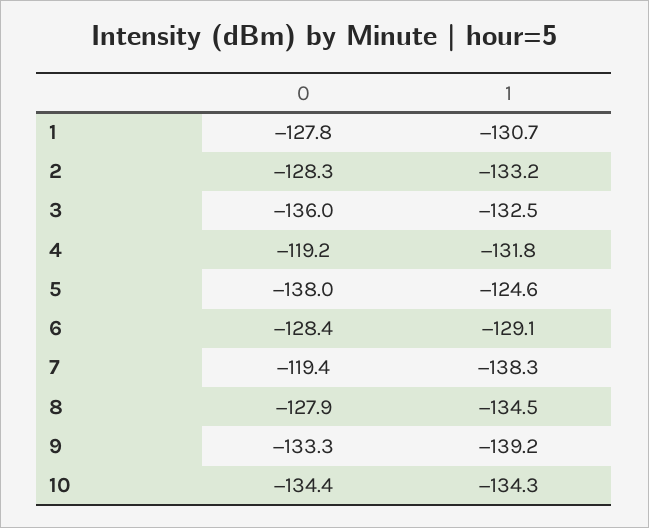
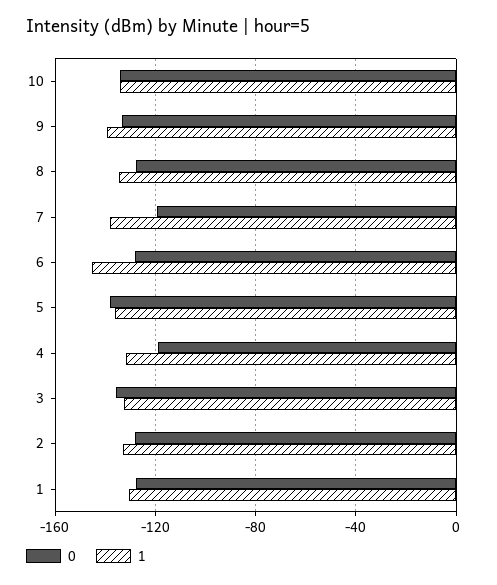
1, 5: -124.6 -> -135
1, 6: -129.1 -> -145

